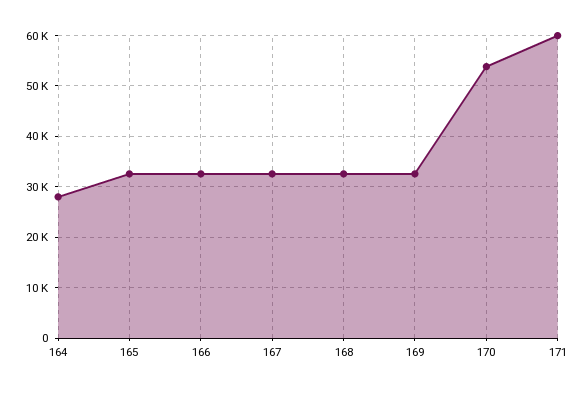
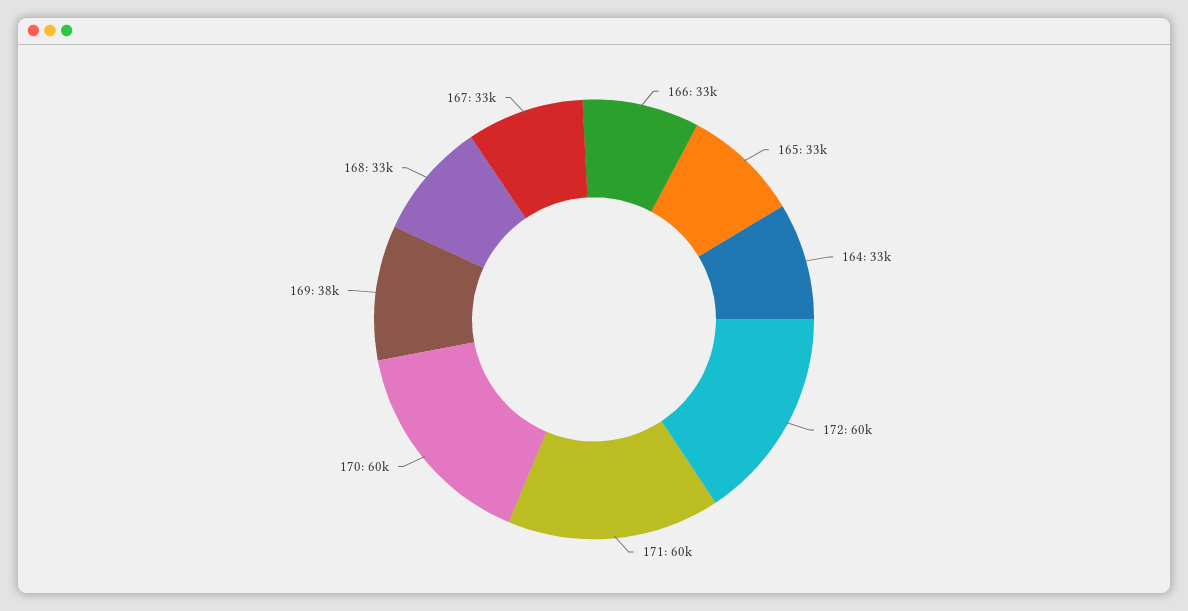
164: 28000 -> 33000
169: 32000 -> 38000
170: 54000 -> 60000
172: none -> 60000

